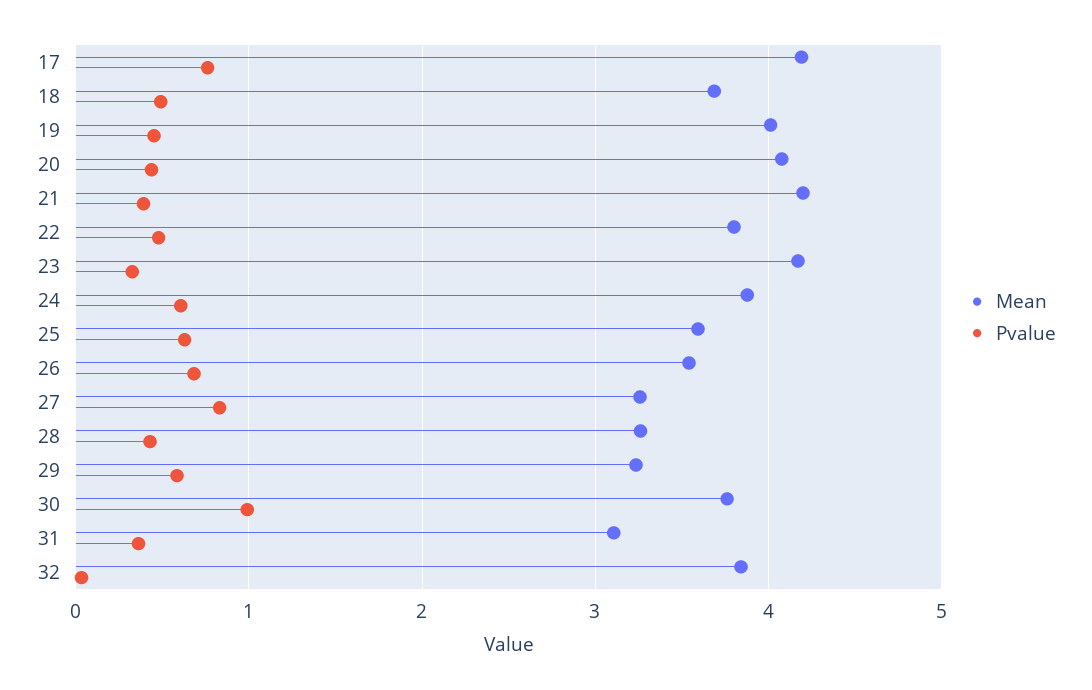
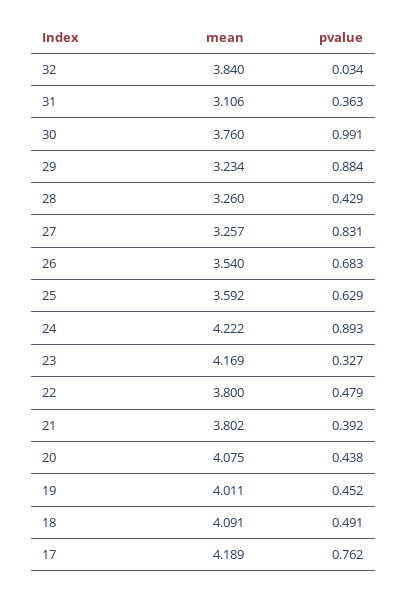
Mean, 18: 3.7 -> 4.091
Mean, 21: 4.2 -> 3.802
Mean, 24: 3.9 -> 4.222
Pvalue, 24: 0.6 -> 0.893
Pvalue, 29: 0.6 -> 0.884

